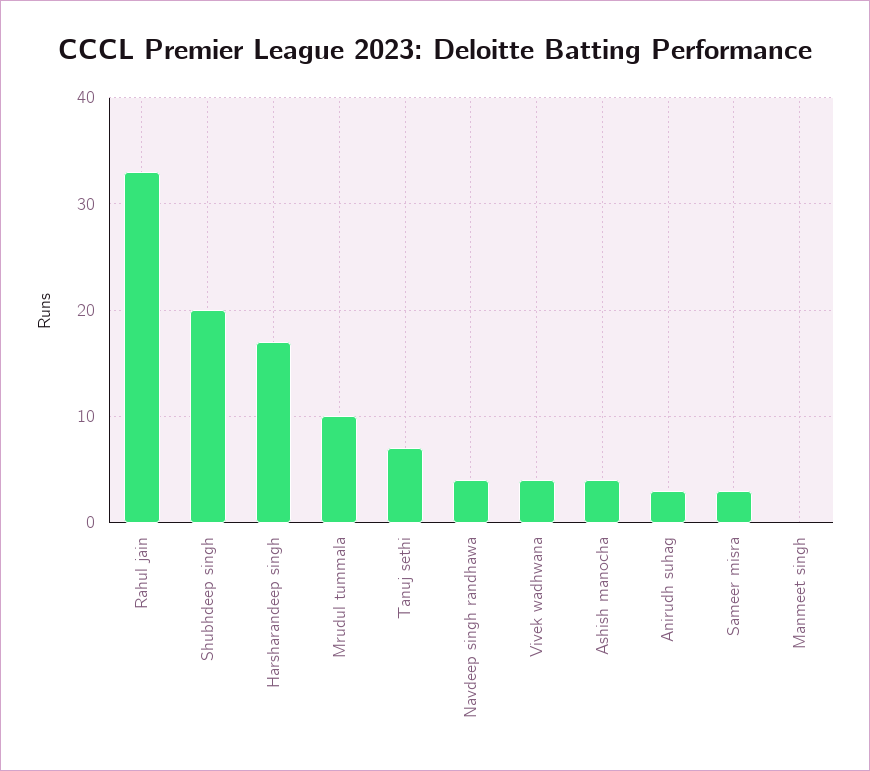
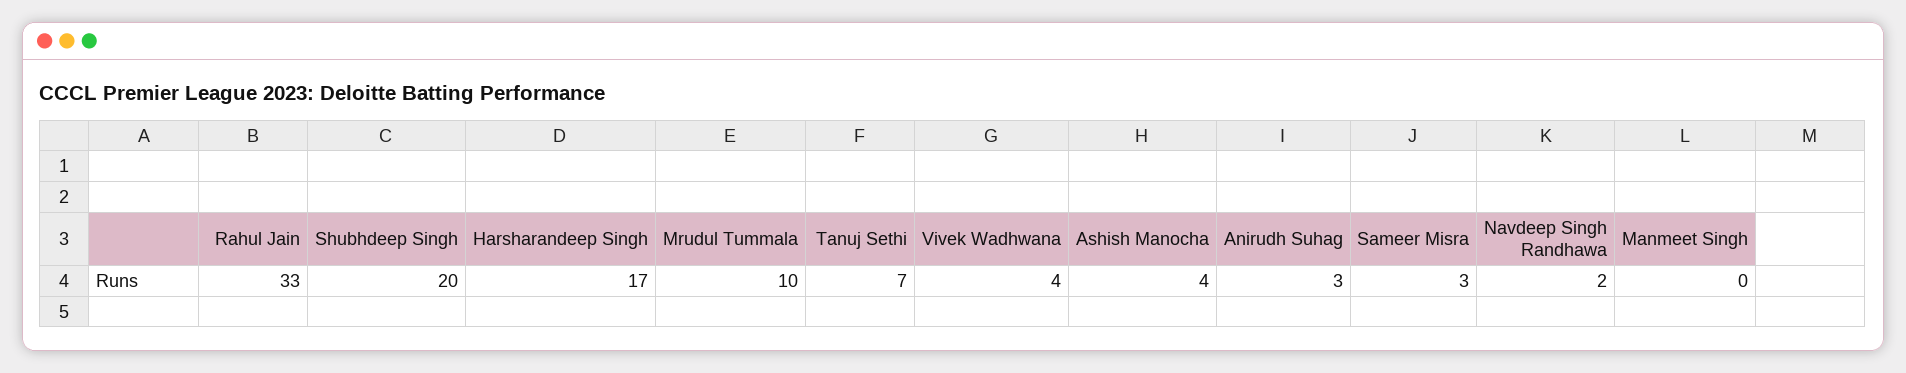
Navdeep singh randhawa: 4 -> 2

